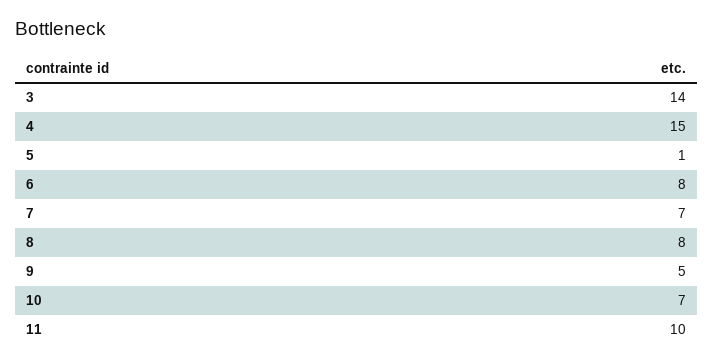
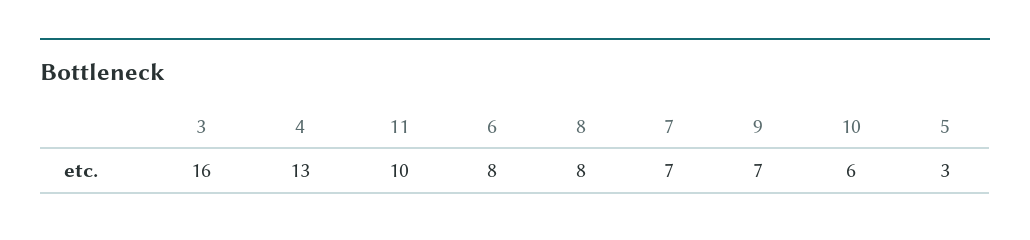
3: 14 -> 16
4: 15 -> 13
5: 1 -> 3
9: 5 -> 7
10: 7 -> 6

